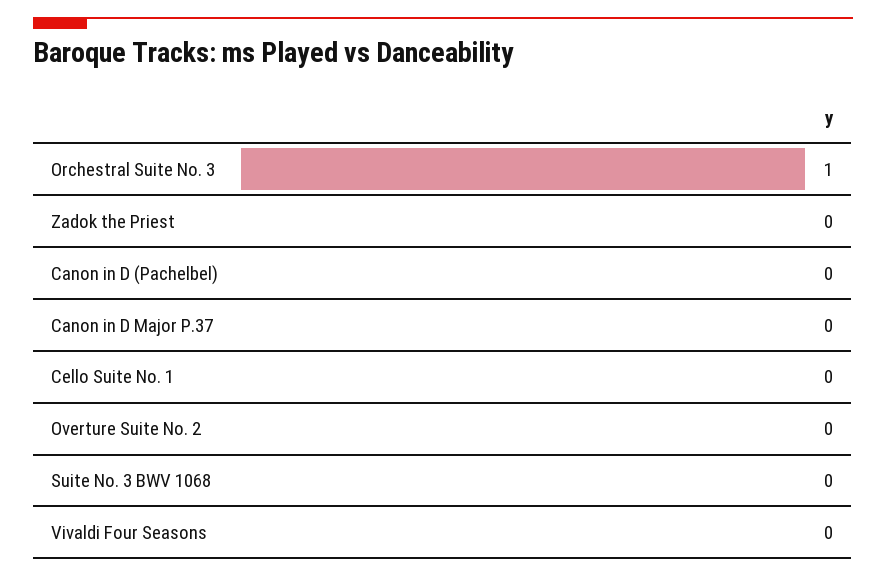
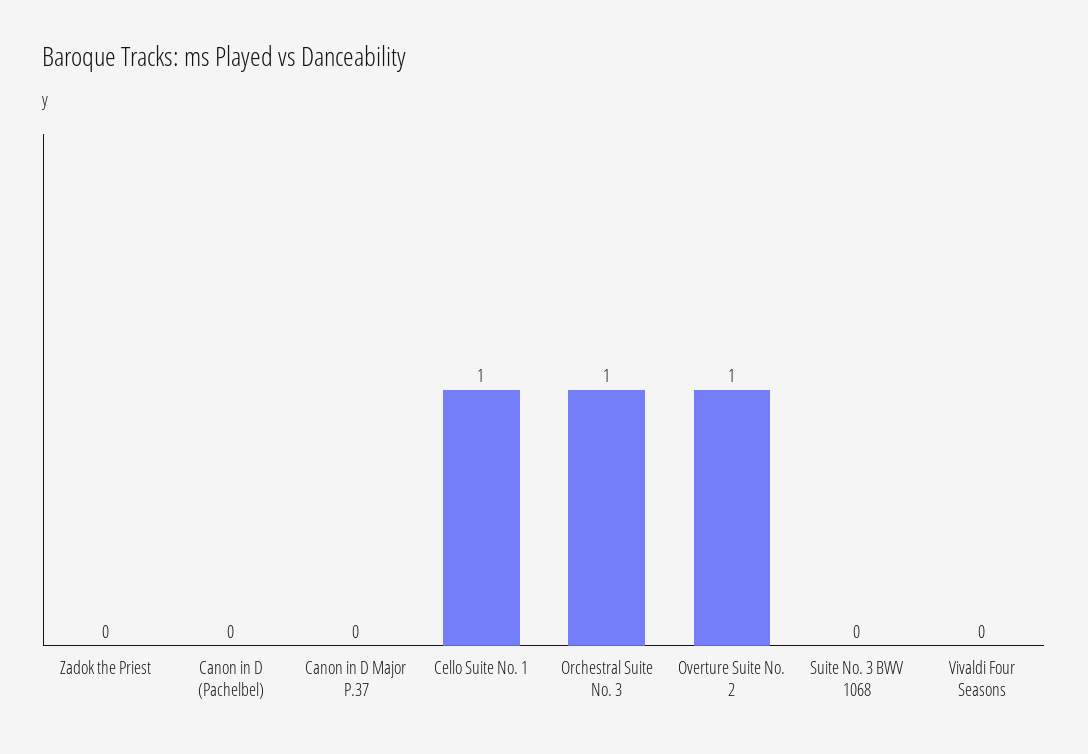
Cello Suite No. 1: 0 -> 1
Overture Suite No. 2: 0 -> 1

